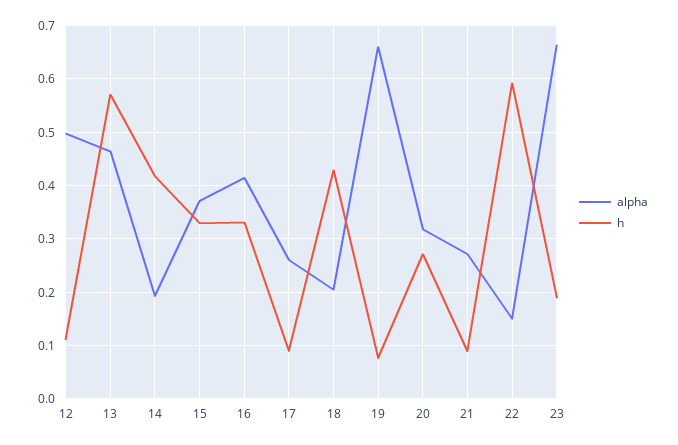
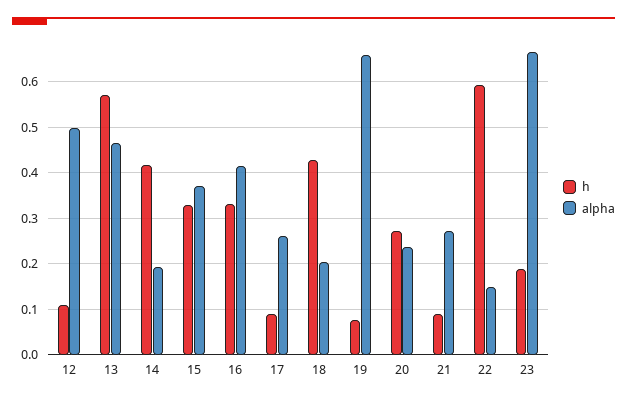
alpha, 20: 0.32 -> 0.24

